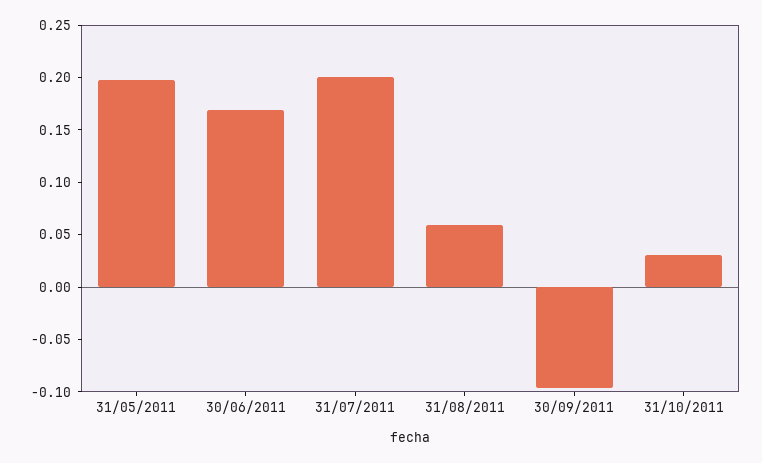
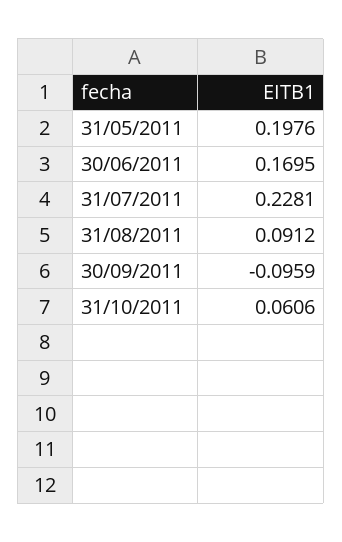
31/07/2011: 0.2 -> 0.2281
31/08/2011: 0.06 -> 0.0912
31/10/2011: 0.03 -> 0.0606

